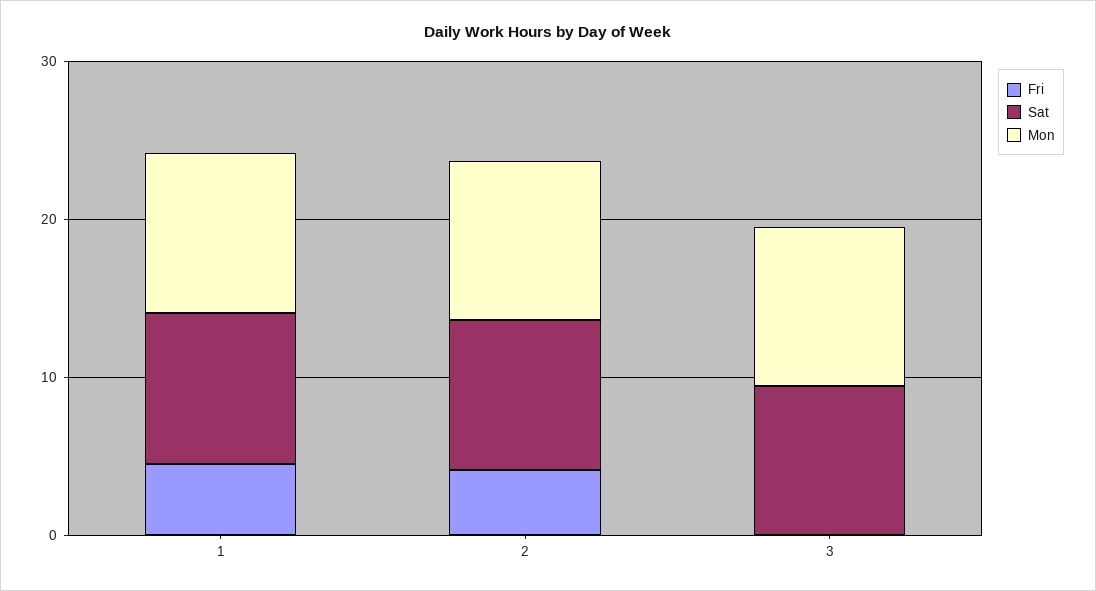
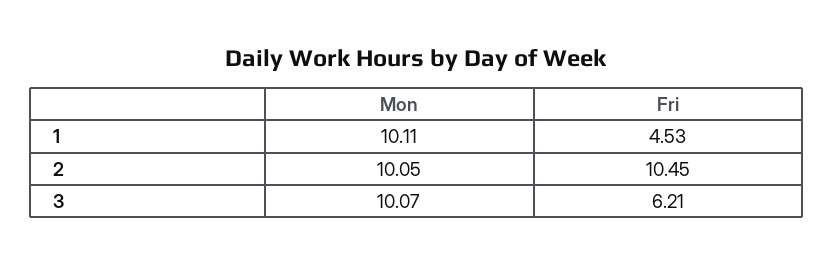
Sat, 1: 10 -> none
Fri, 2: 4 -> 10.45
Sat, 2: 10 -> none
Fri, 3: 0 -> 6.21
Sat, 3: 10 -> none

